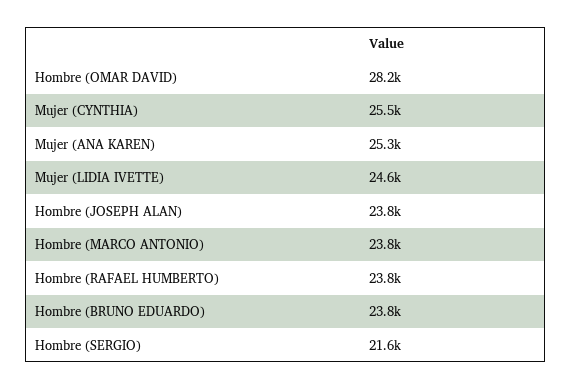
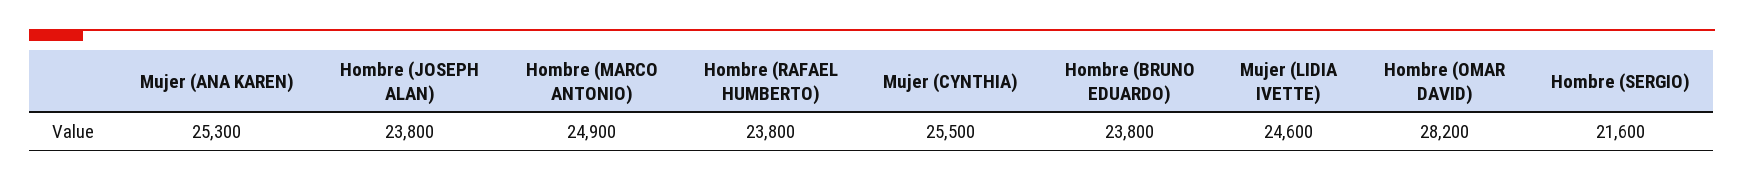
Hombre (MARCO ANTONIO): 23800 -> 24900

